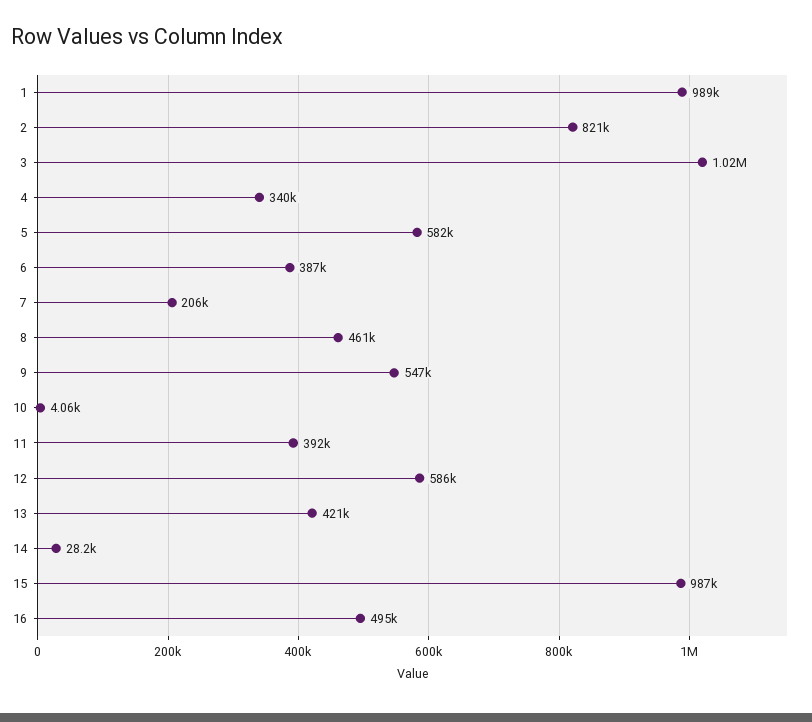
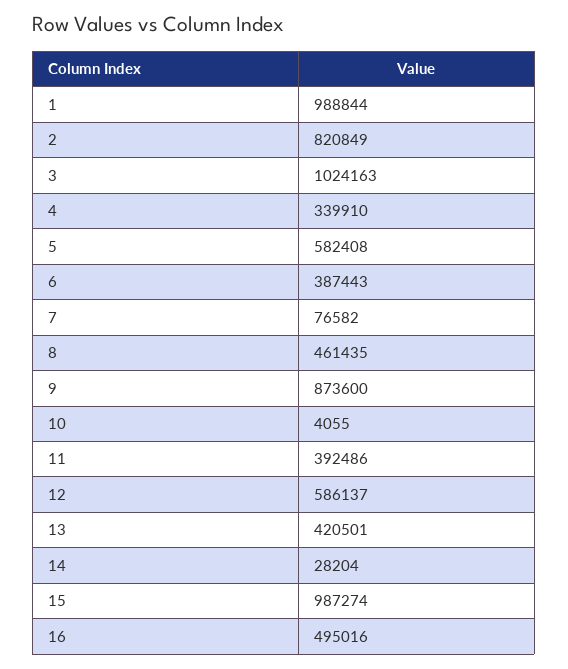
7: 206000 -> 76582
9: 547000 -> 873600

